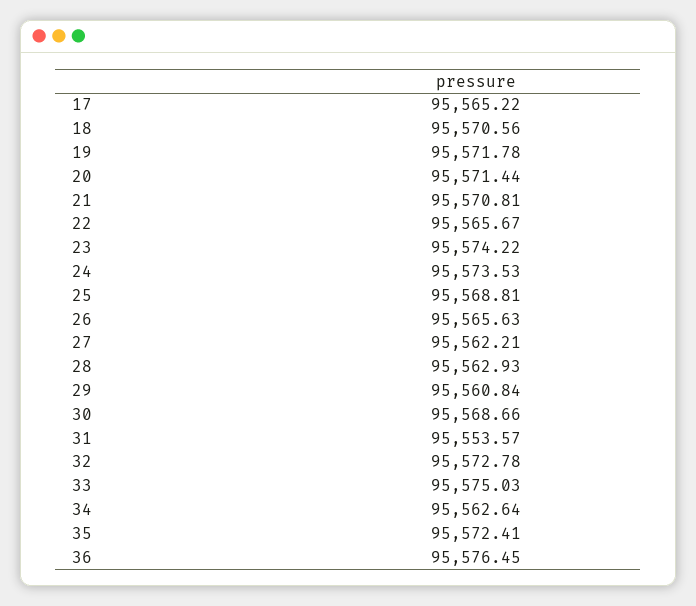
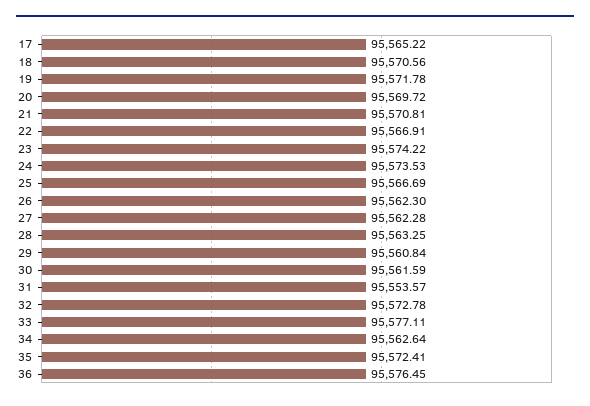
20: 95571.44 -> 95569.72
22: 95565.67 -> 95566.91
25: 95568.81 -> 95566.69
26: 95565.63 -> 95562.3
27: 95562.21 -> 95562.28
28: 95562.93 -> 95563.25
30: 95568.66 -> 95561.59
33: 95575.03 -> 95577.11

